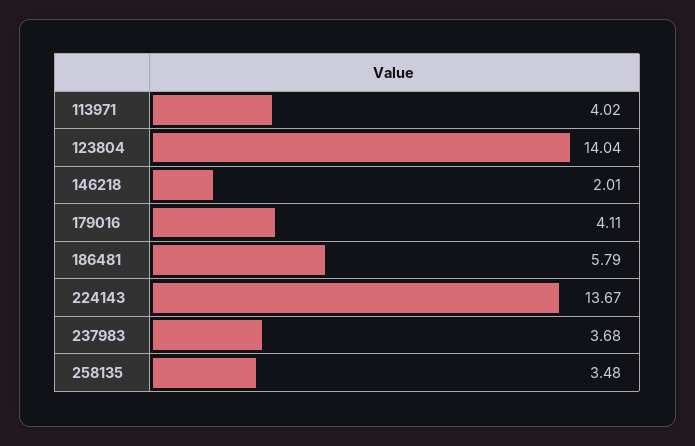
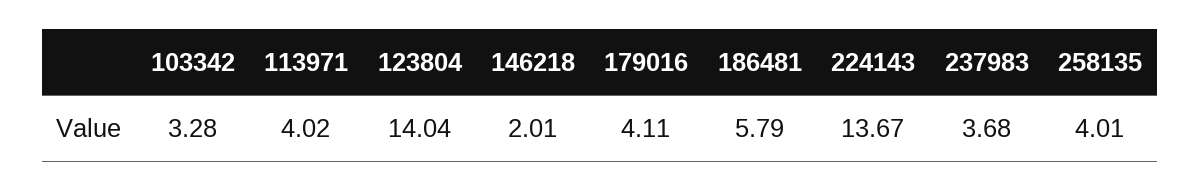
258135: 3.48 -> 4.01
103342: none -> 3.28

